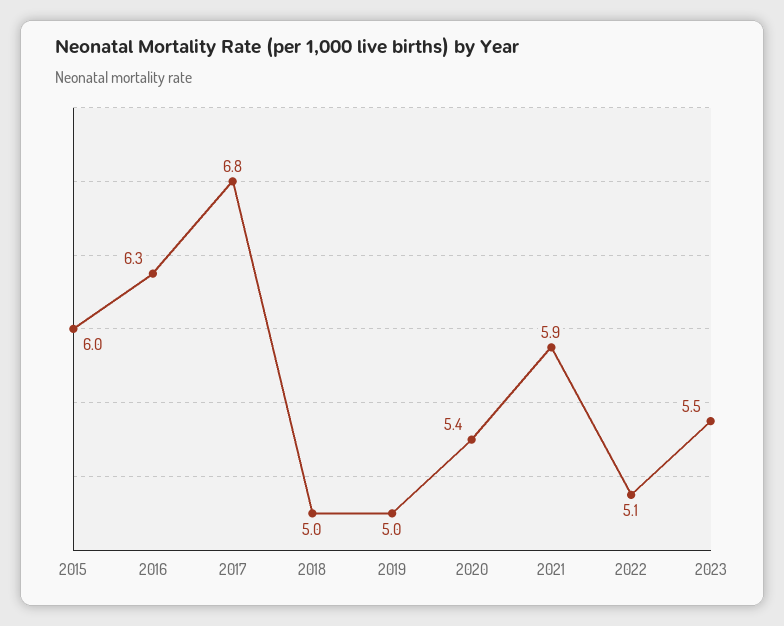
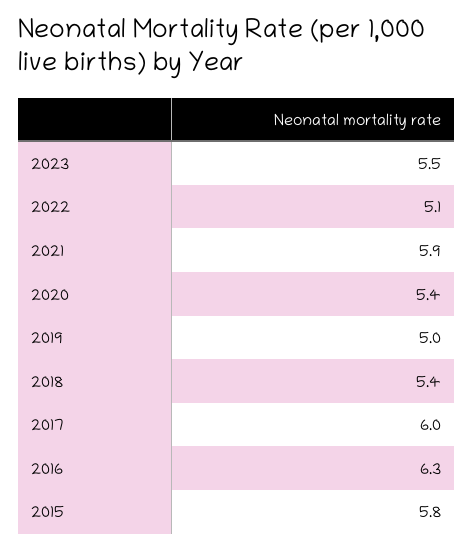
2015: 6 -> 5.8
2017: 6.8 -> 6
2018: 5 -> 5.4

